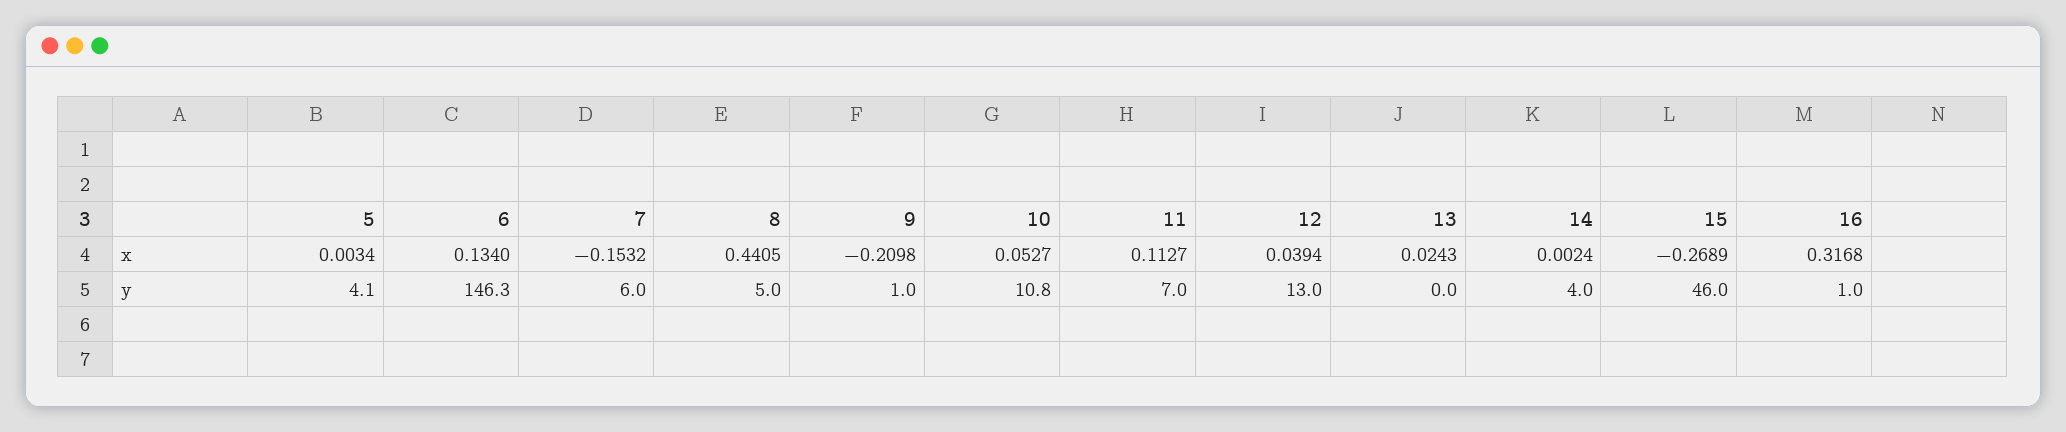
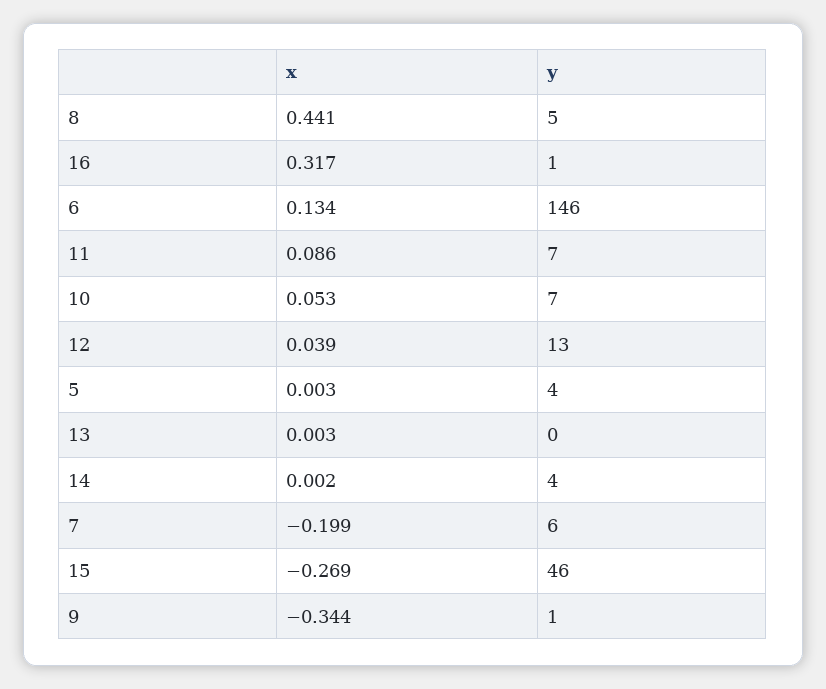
7, x: -0.1532 -> -0.199
9, x: -0.2098 -> -0.344
11, x: 0.1127 -> 0.086
13, x: 0.0243 -> 0.003
10, y: 10.8 -> 7

